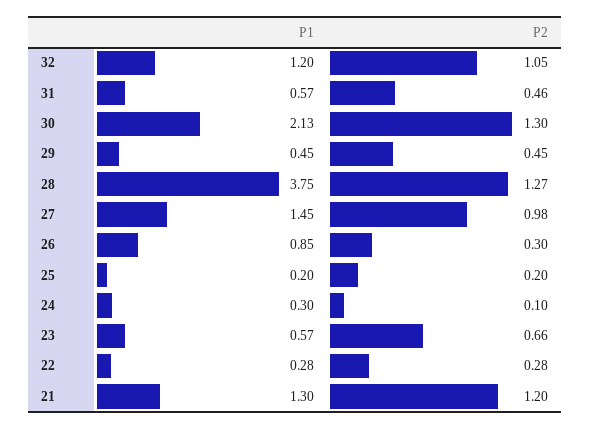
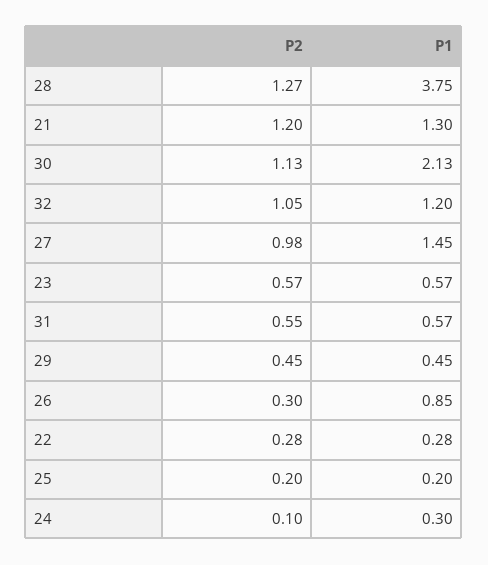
P2, 31: 0.46 -> 0.55
P2, 30: 1.3 -> 1.13
P2, 23: 0.66 -> 0.57

